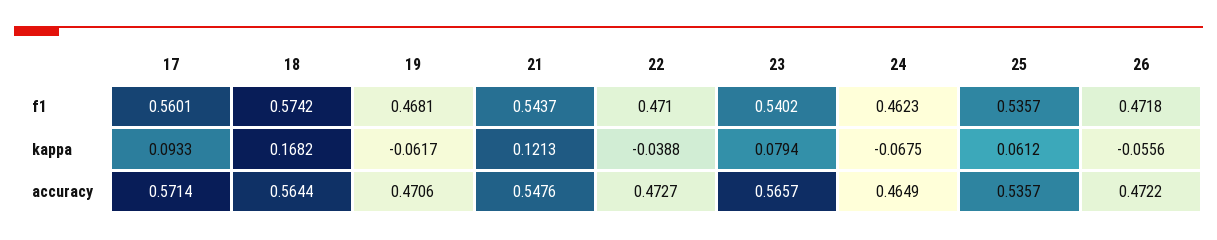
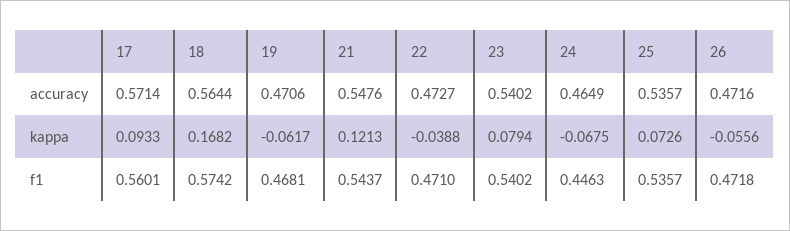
24, f1: 0.4623 -> 0.4463
25, kappa: 0.0612 -> 0.0726
23, accuracy: 0.5657 -> 0.5402
26, accuracy: 0.4722 -> 0.4716

